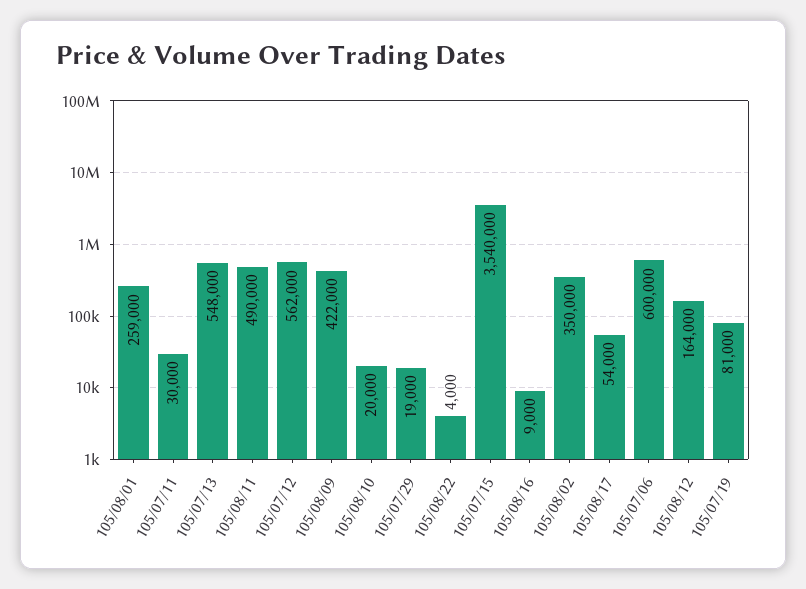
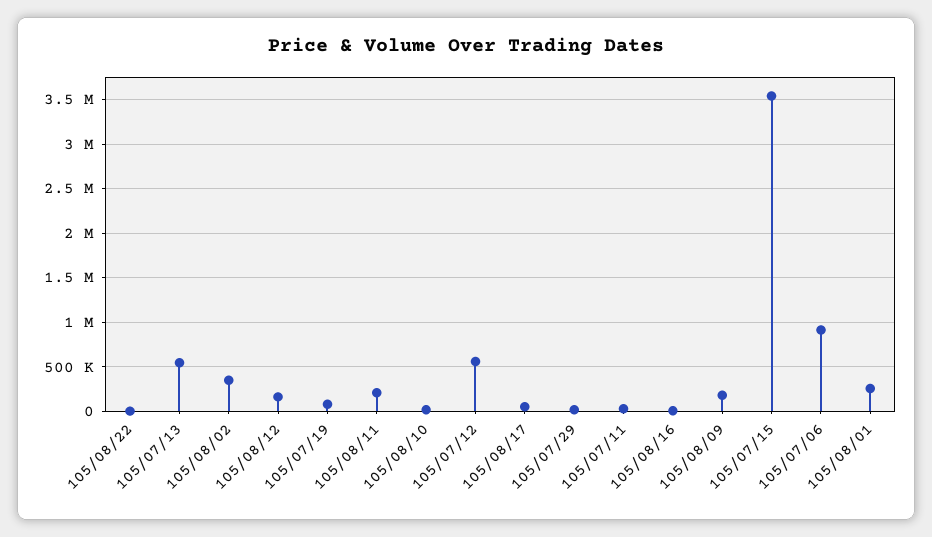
105/08/11: 490000 -> 200000
105/08/09: 422000 -> 200000
105/07/06: 600000 -> 900000

